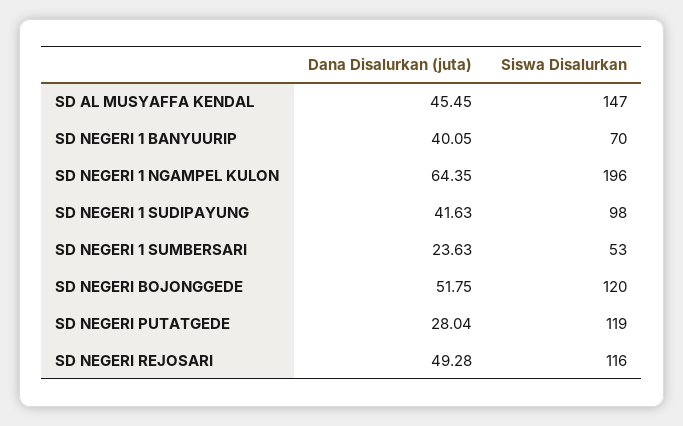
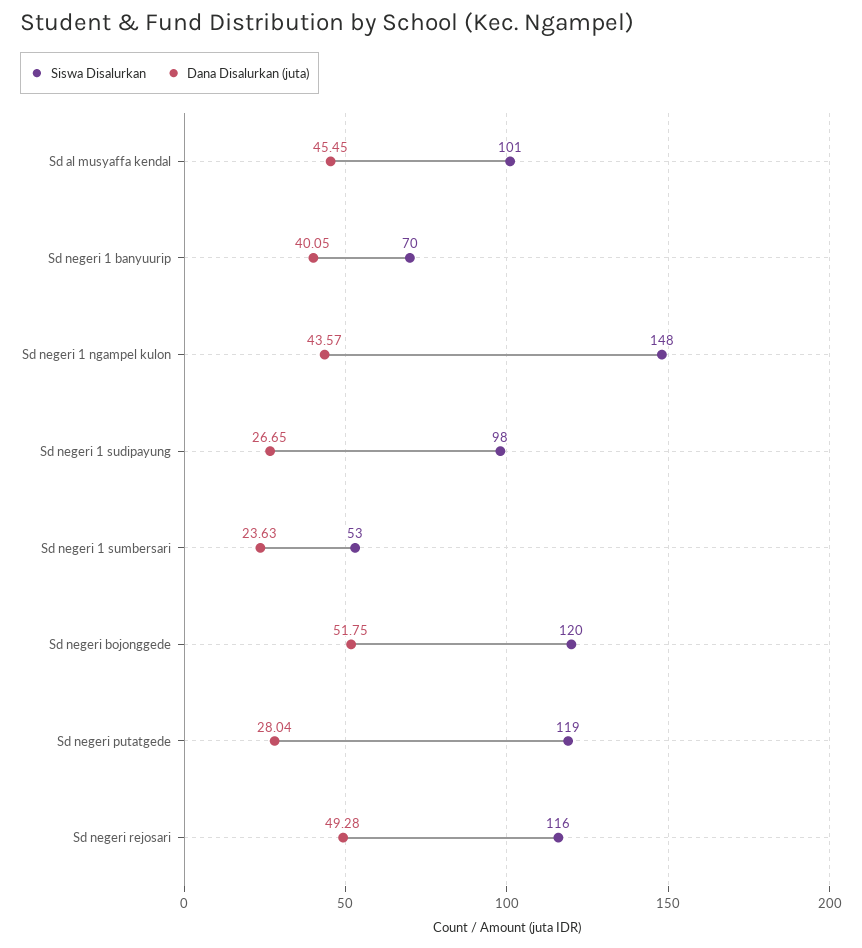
Siswa Disalurkan, SD AL MUSYAFFA KENDAL: 147 -> 101
Dana Disalurkan (juta), SD NEGERI 1 NGAMPEL KULON: 64.35 -> 43.57
Siswa Disalurkan, SD NEGERI 1 NGAMPEL KULON: 196 -> 148
Dana Disalurkan (juta), SD NEGERI 1 SUDIPAYUNG: 41.63 -> 26.65

